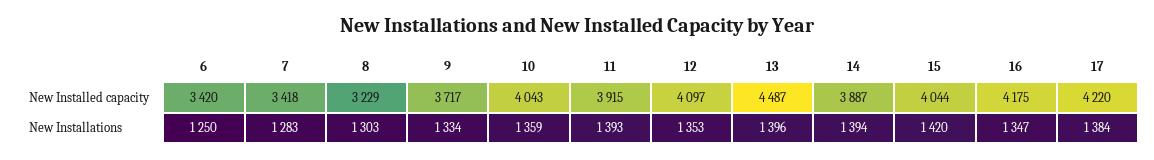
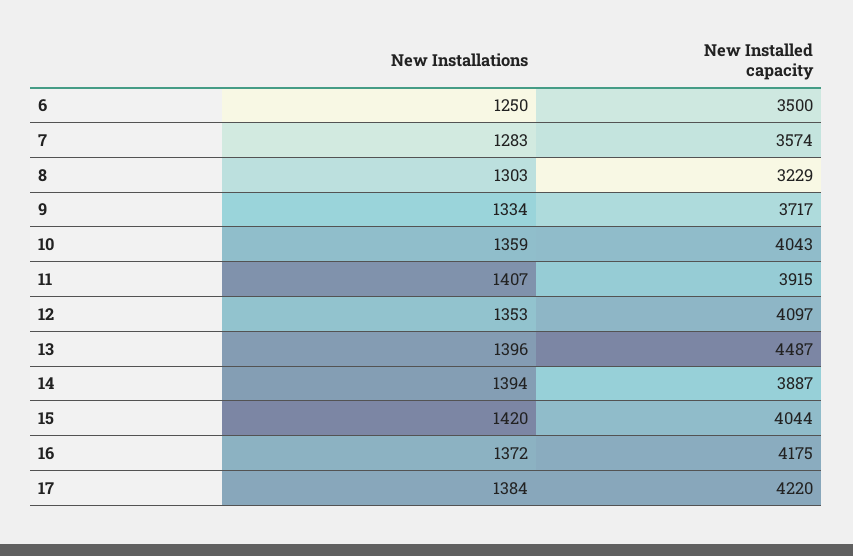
6, New Installed capacity: 3420 -> 3500
7, New Installed capacity: 3418 -> 3574
11, New Installations: 1393 -> 1407
16, New Installations: 1347 -> 1372

